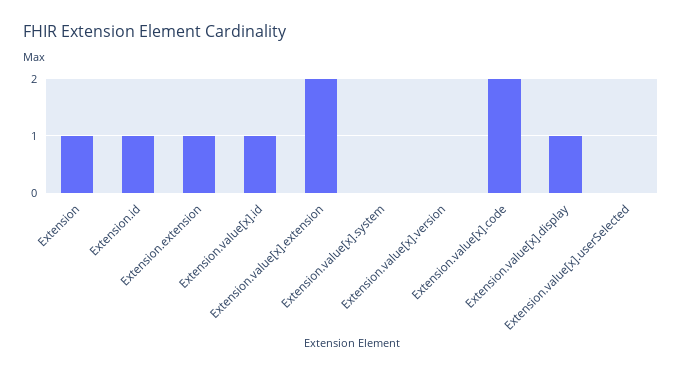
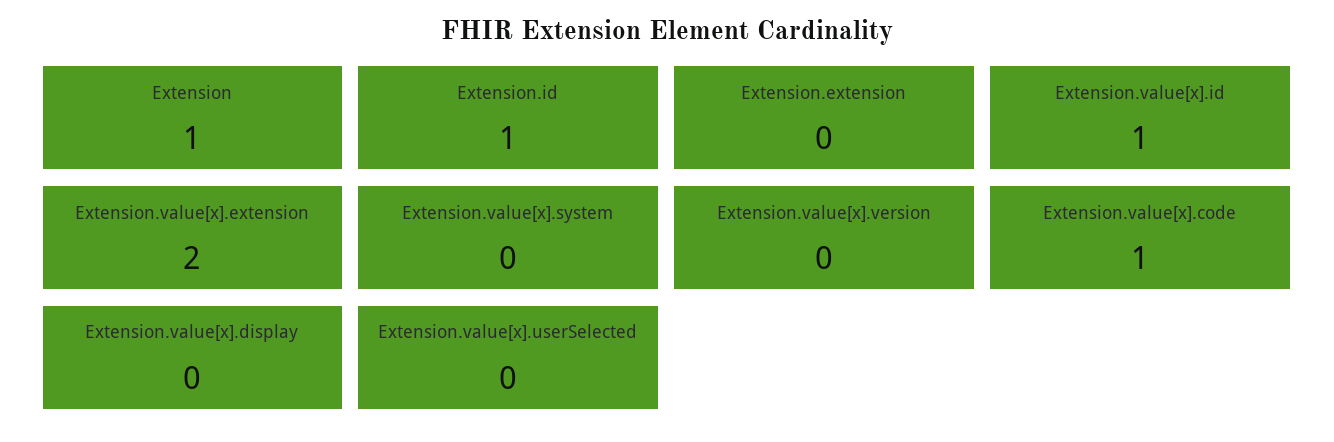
Extension.extension: 1 -> 0
Extension.value[x].code: 2 -> 1
Extension.value[x].display: 1 -> 0

